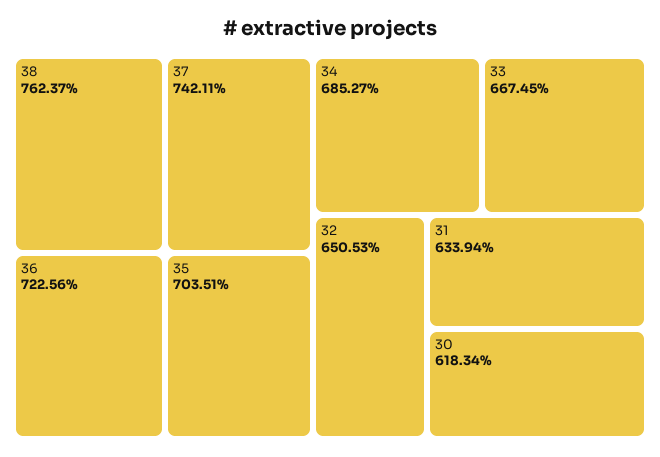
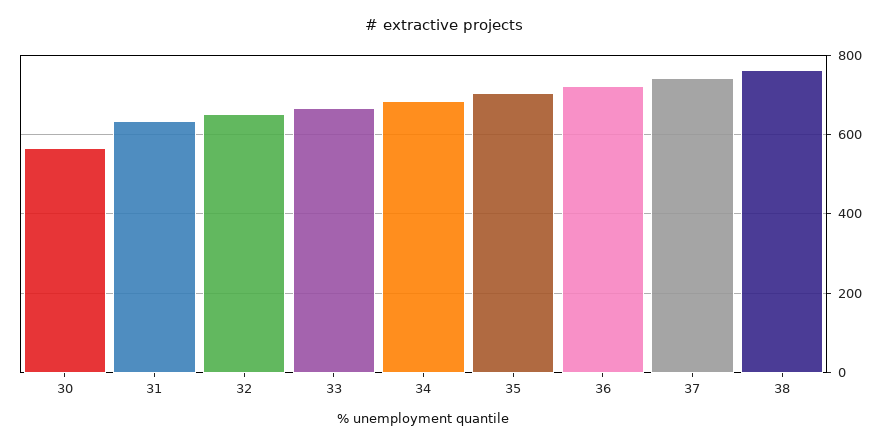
30: 618.34 -> 560

